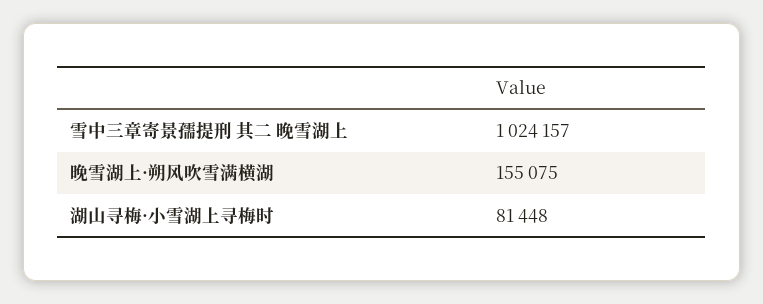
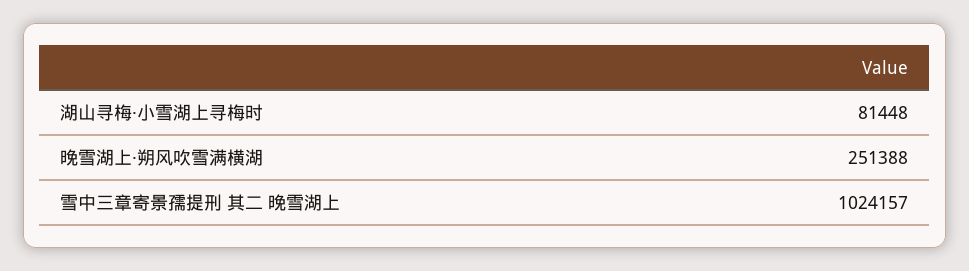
晚雪湖上·朔风吹雪满横湖: 155075 -> 251388

